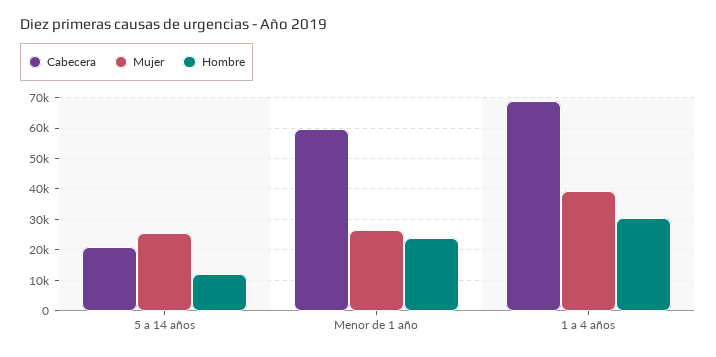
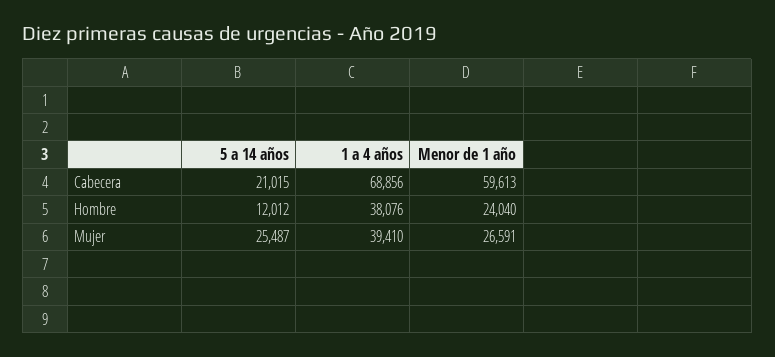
Hombre, 1 a 4 años: 30000 -> 38076

